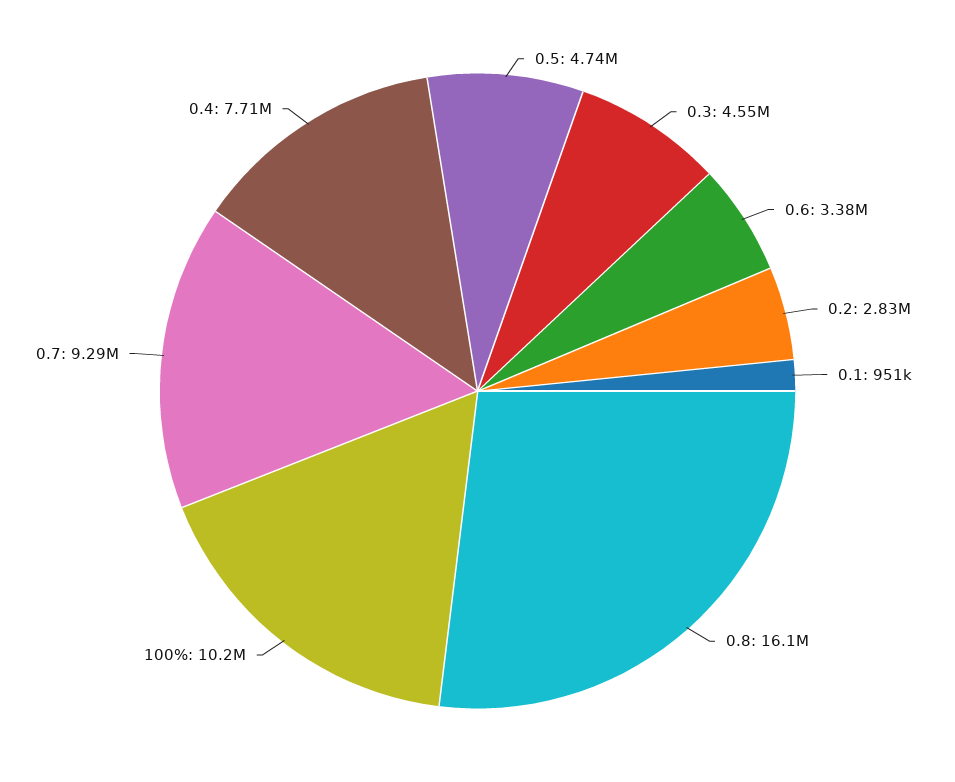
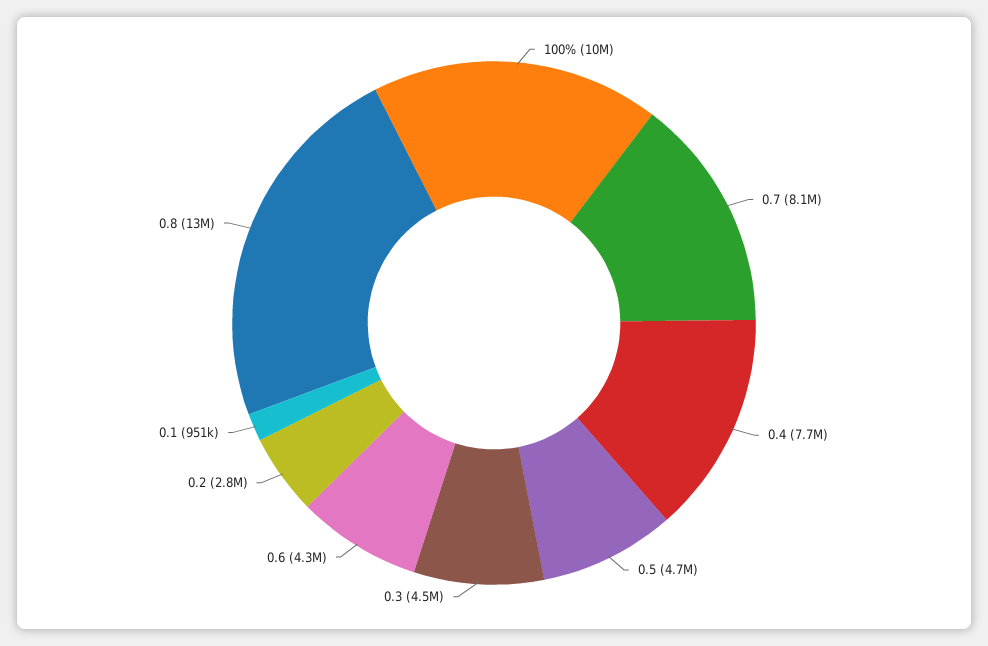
0.6: 3380000 -> 4300000
0.8: 16100000 -> 13000000
0.7: 9290000 -> 8100000

